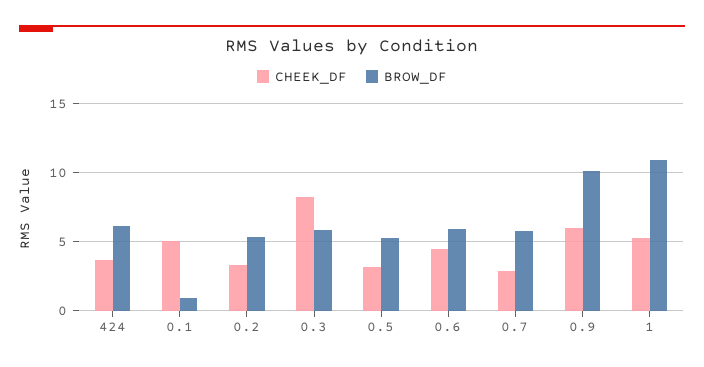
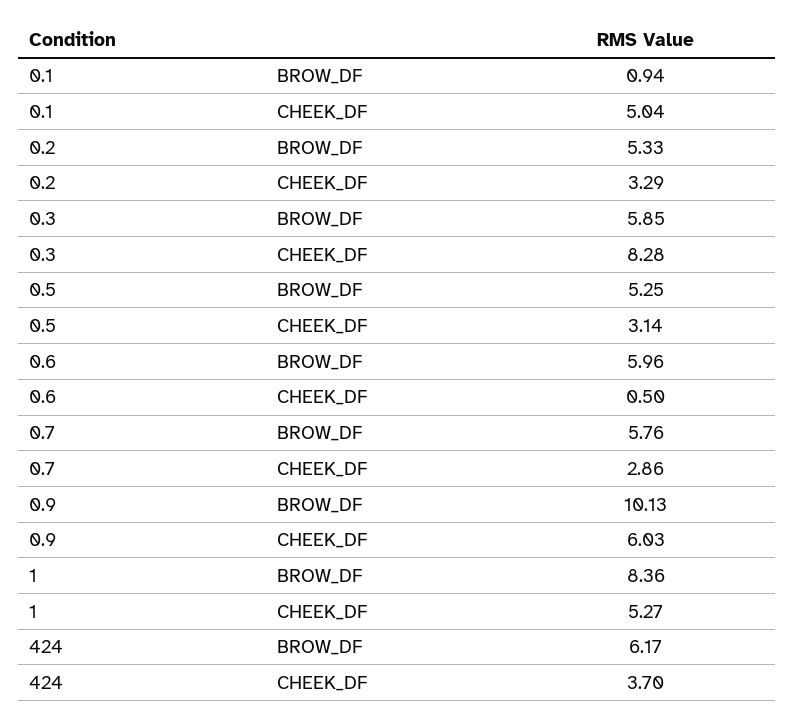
CHEEK_DF, 0.6: 4.5 -> 0.5
BROW_DF, 1: 11 -> 8.36

